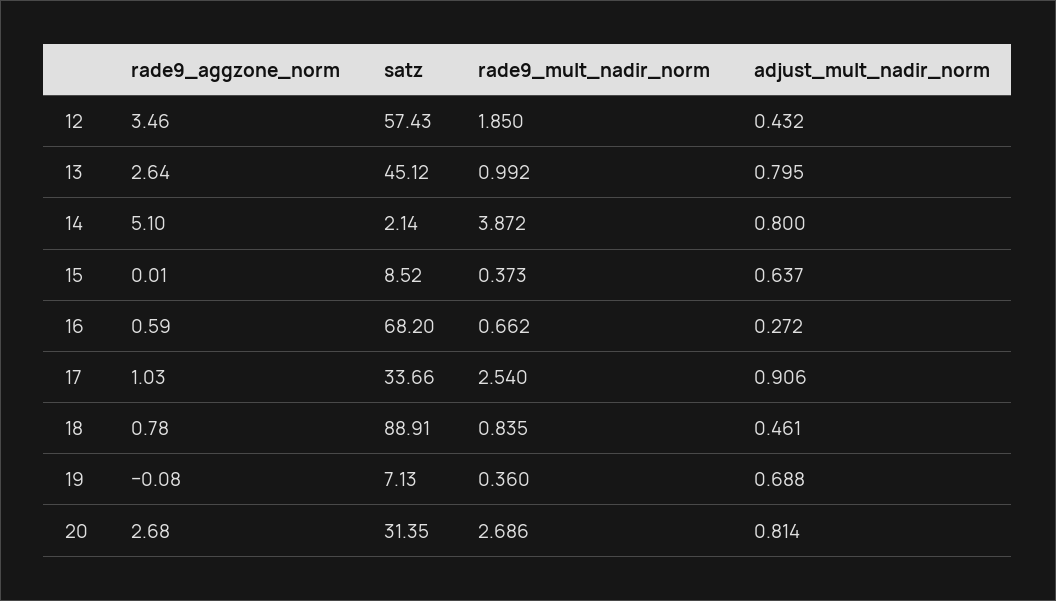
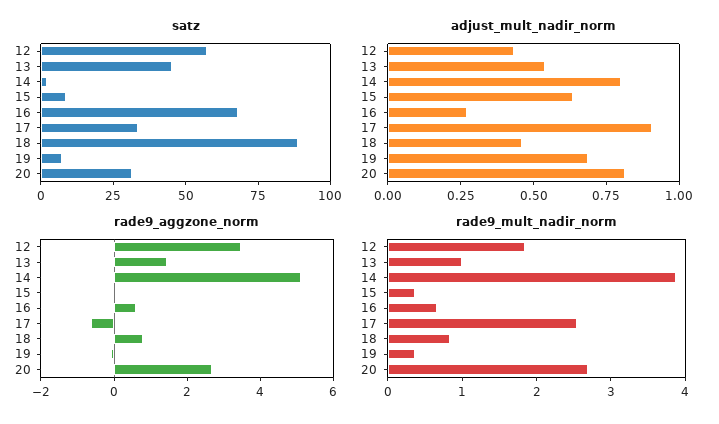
rade9_aggzone_norm, 13: 2.64 -> 1.5
adjust_mult_nadir_norm, 13: 0.795 -> 0.55
rade9_aggzone_norm, 17: 1.03 -> -0.5

